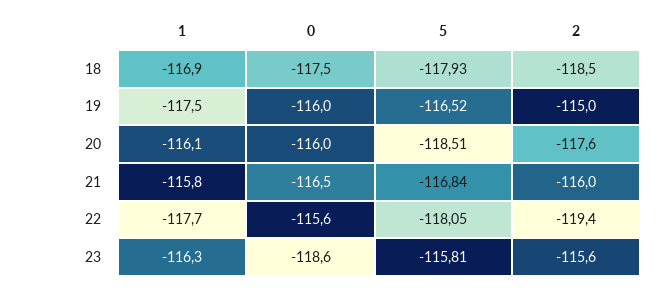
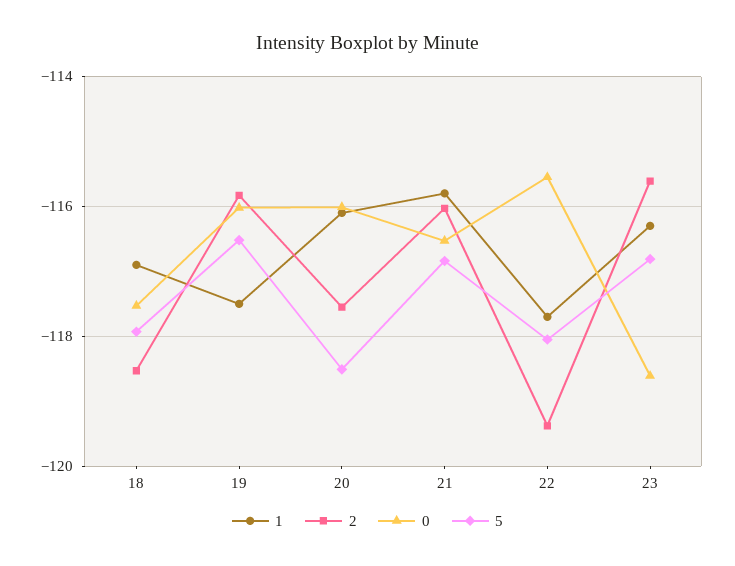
2, 19: -115 -> -115.8
5, 23: -115.81 -> -116.8

